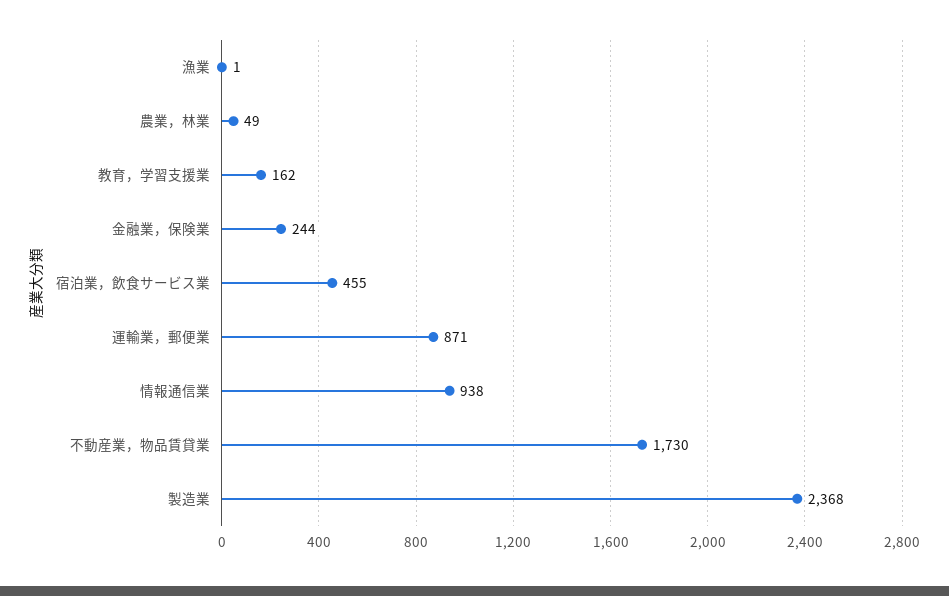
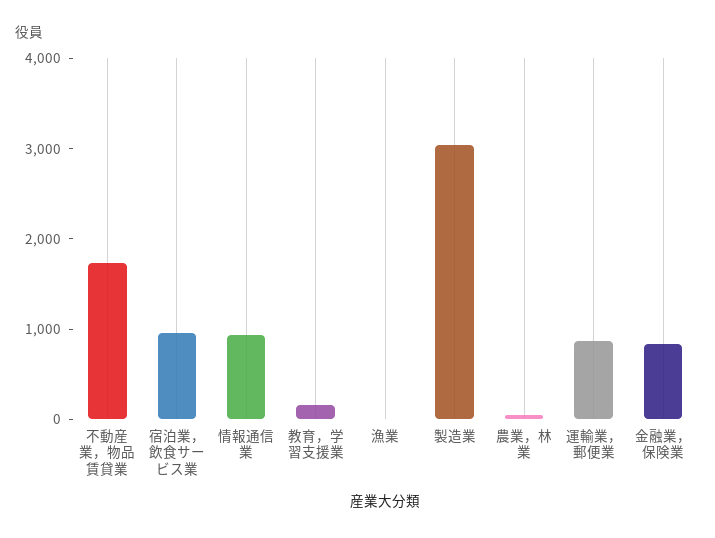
金融業，保険業: 244 -> 800
宿泊業，飲食サービス業: 455 -> 1000
製造業: 2368 -> 3000

